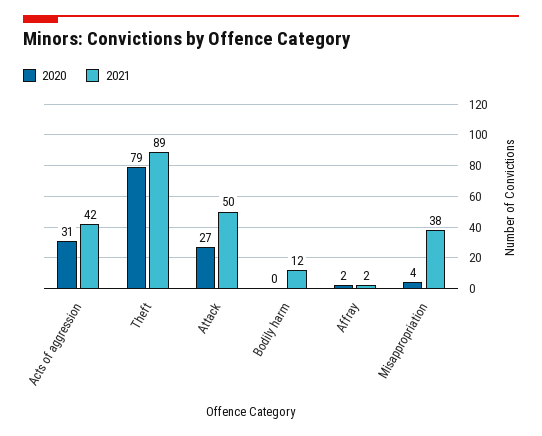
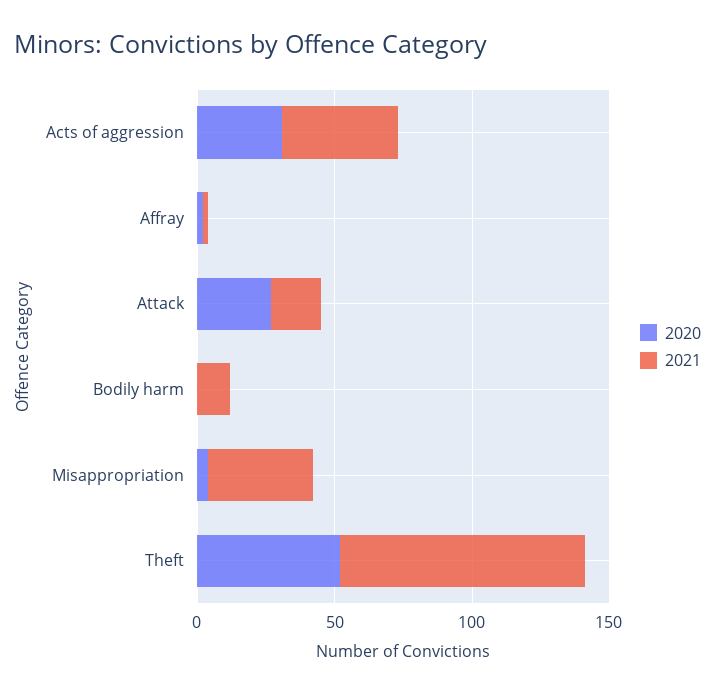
2020, Theft: 79 -> 50
2021, Attack: 50 -> 20

